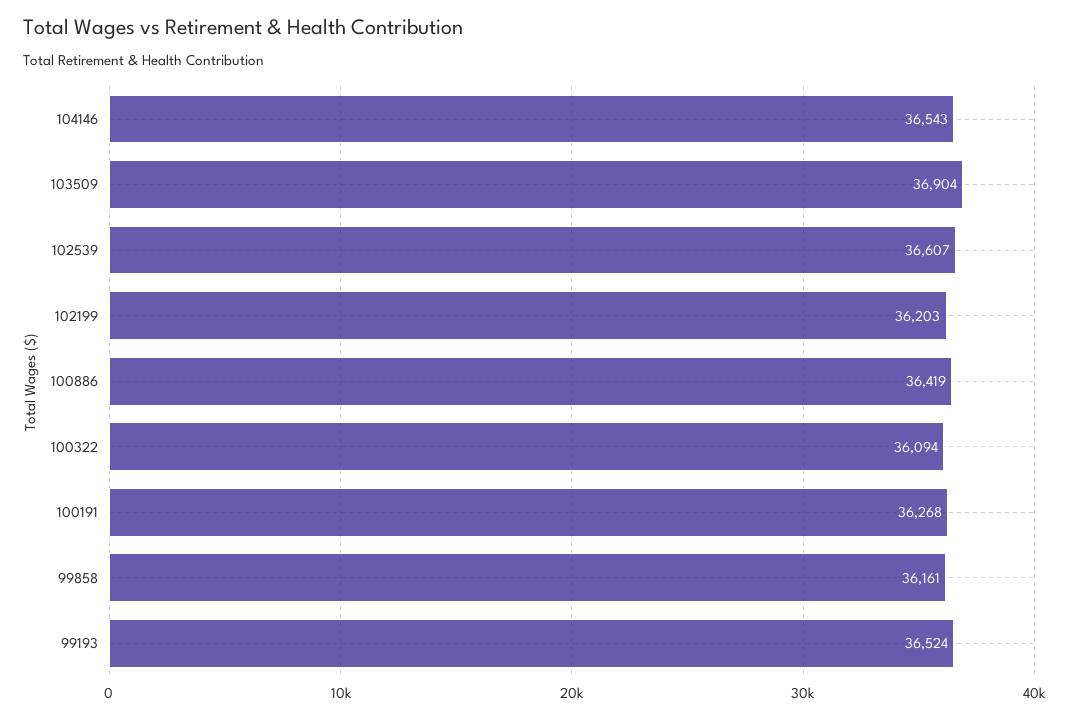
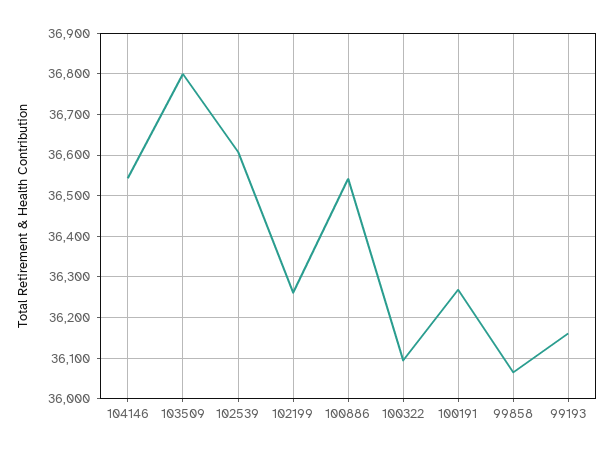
103509: 36904 -> 36800
102199: 36203 -> 36260
100886: 36419 -> 36540
99858: 36161 -> 36060
99193: 36524 -> 36160

